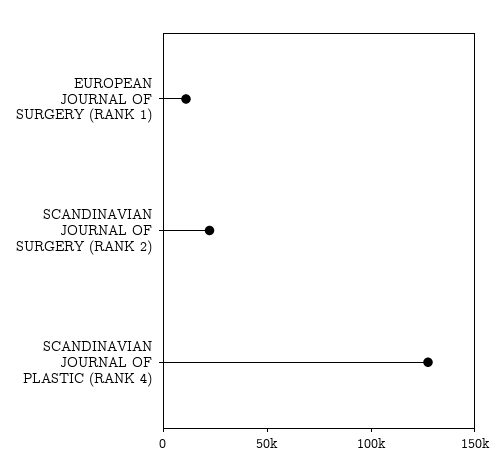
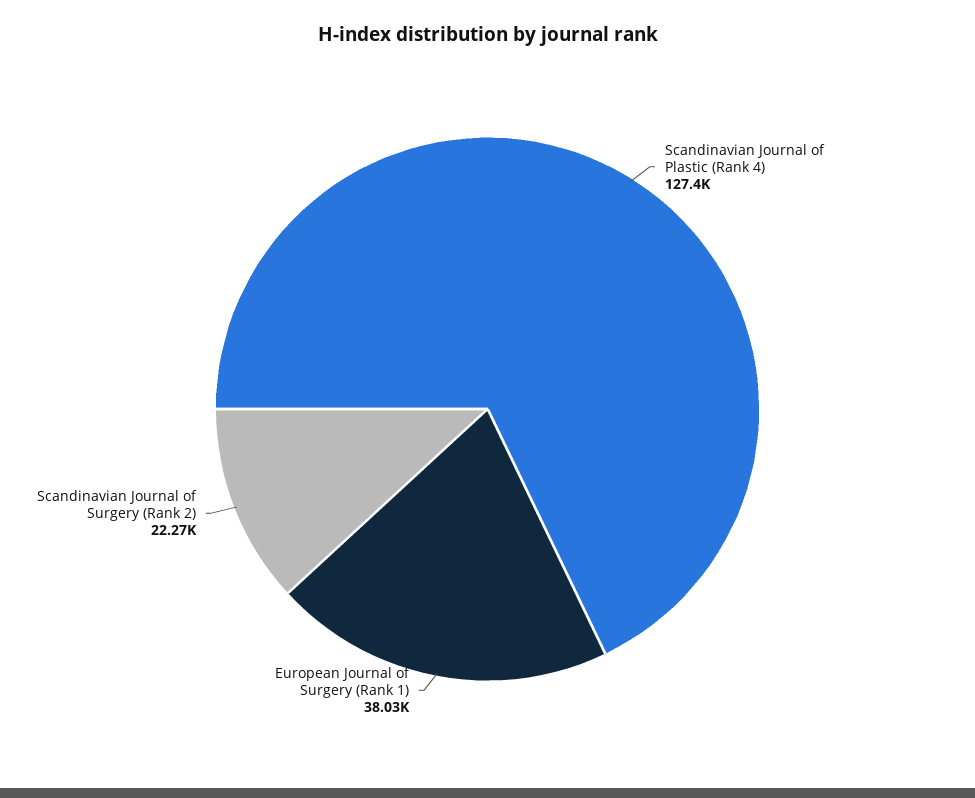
EUROPEAN JOURNAL OF SURGERY (RANK 1): 10000 -> 38030

